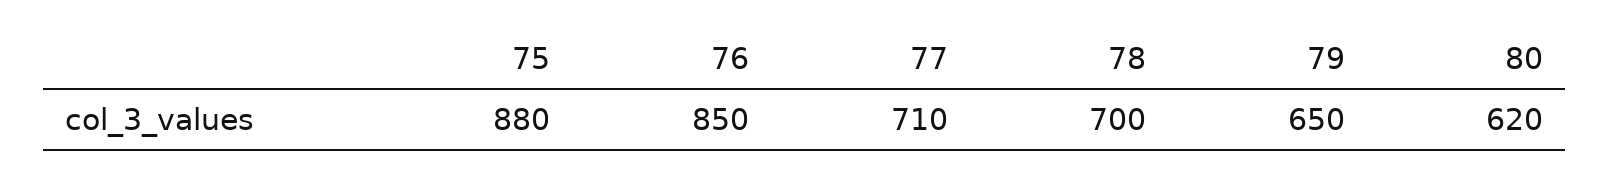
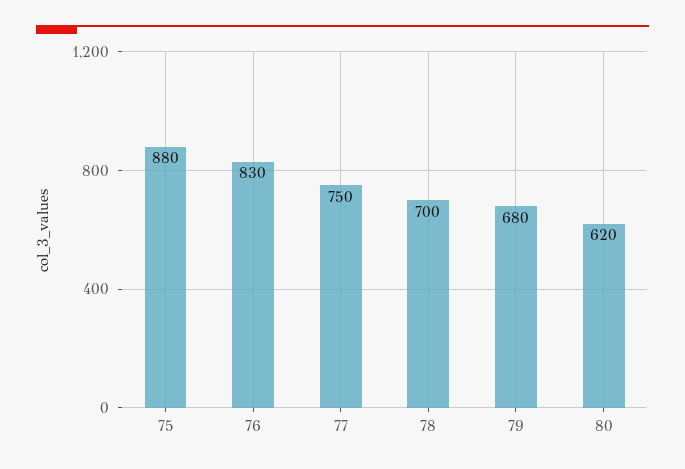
76: 850 -> 830
77: 710 -> 750
79: 650 -> 680

